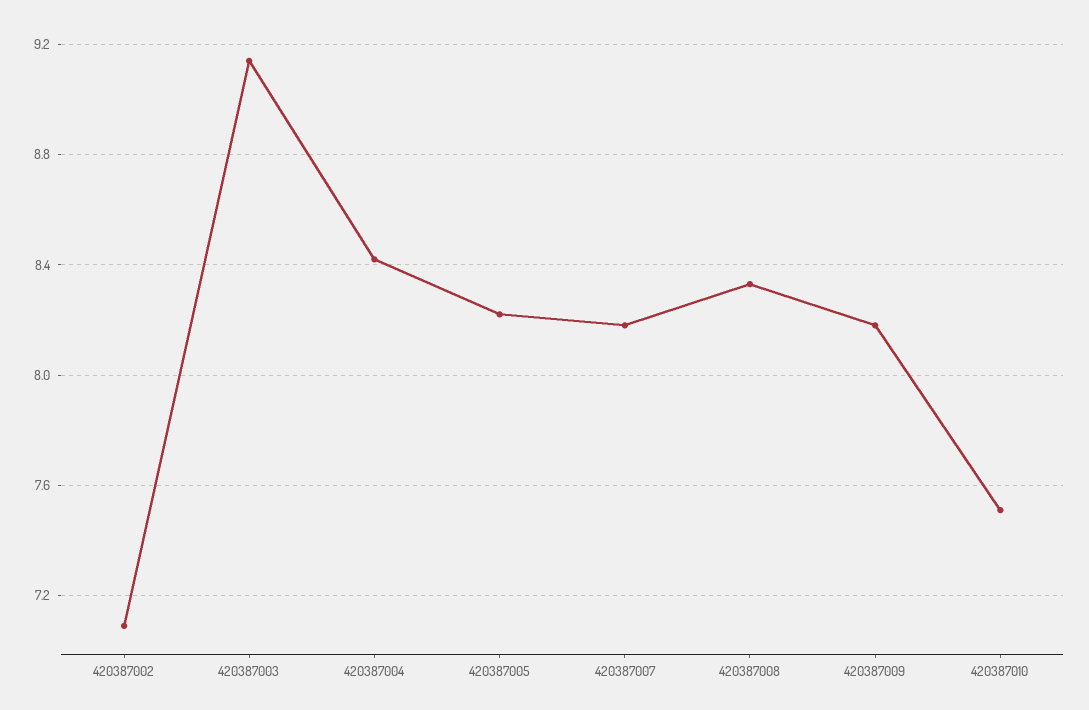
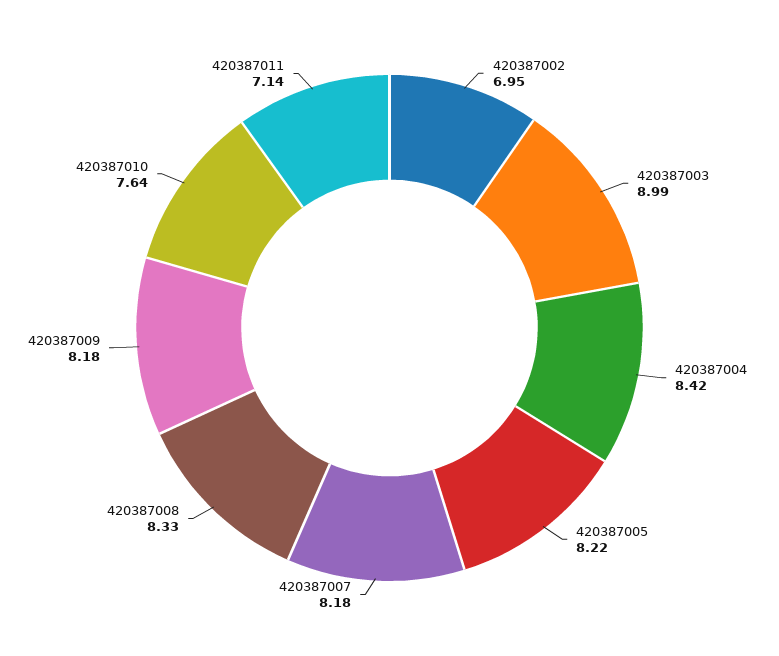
420387002: 7.1 -> 6.95
420387003: 9.15 -> 8.99
420387010: 7.5 -> 7.64
420387011: none -> 7.14

